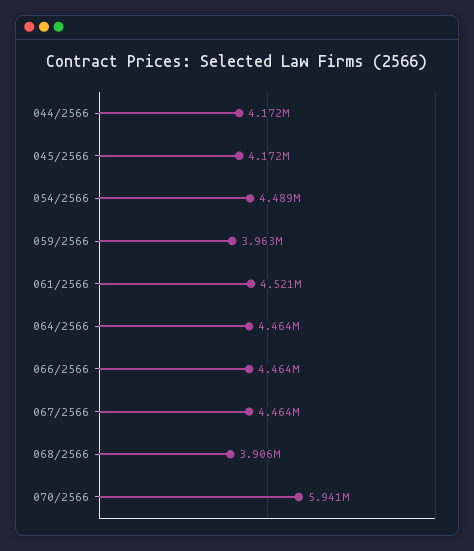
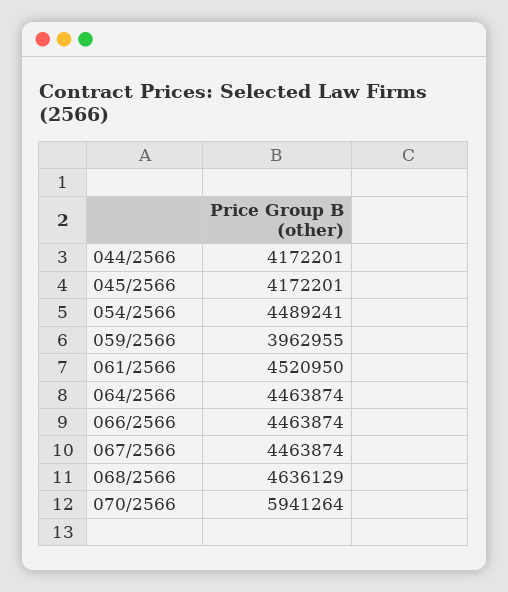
068/2566: 3906000 -> 4636129

